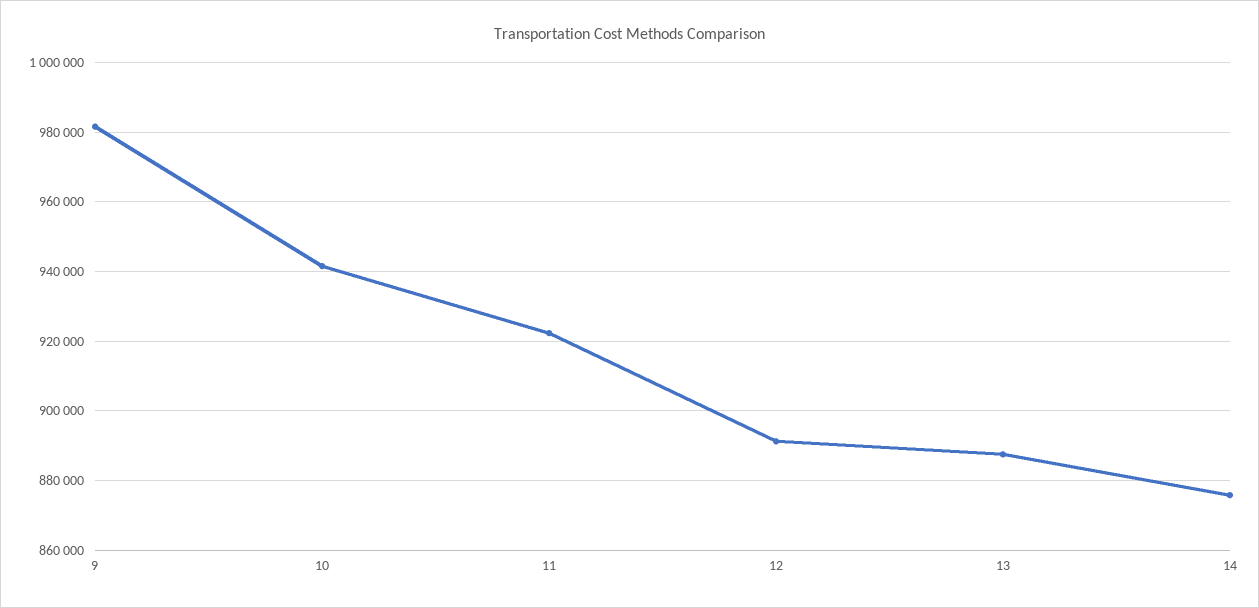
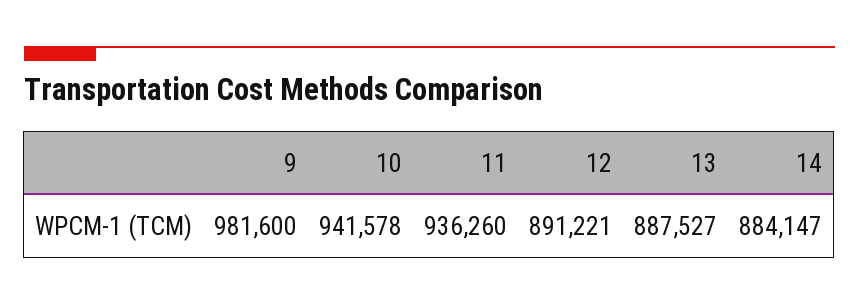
11: 922000 -> 936260
14: 876000 -> 884147

